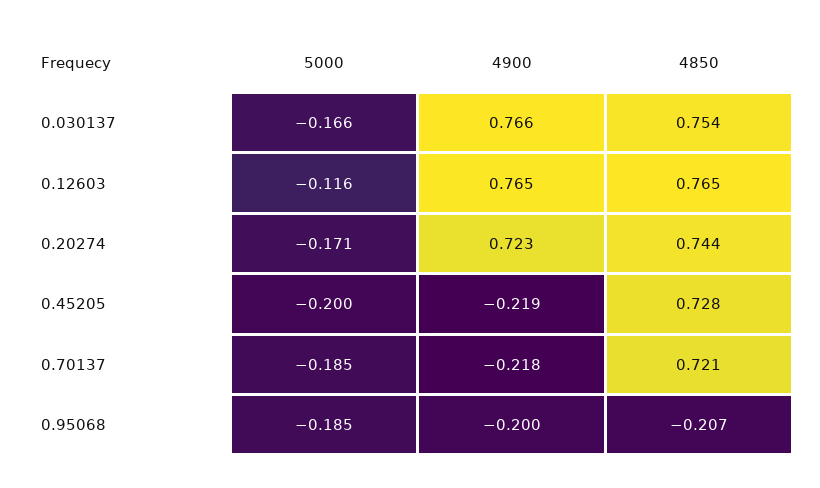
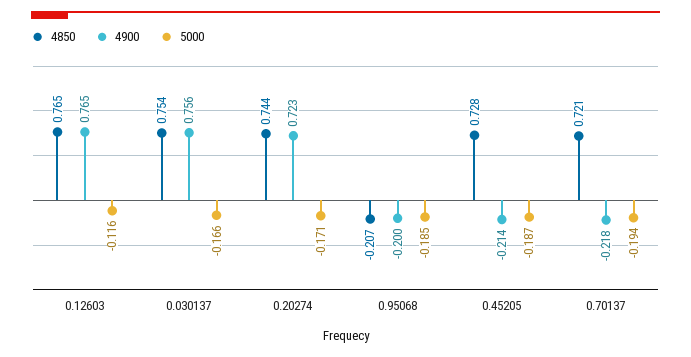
4900, 0.030137: 0.766 -> 0.756
5000, 0.45205: -0.2 -> -0.187
4900, 0.45205: -0.219 -> -0.214
5000, 0.70137: -0.185 -> -0.194

